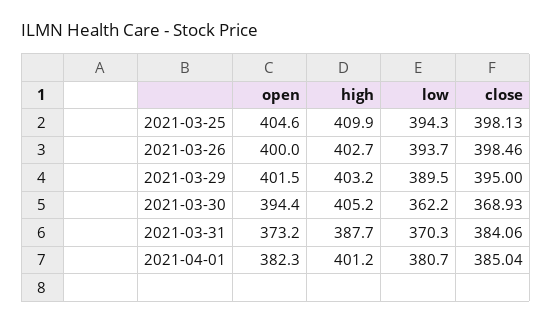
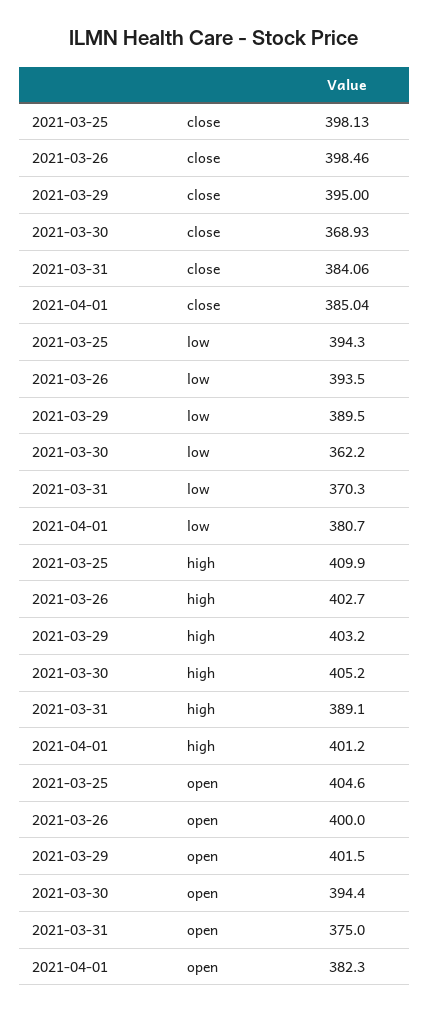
low, 2021-03-26: 393.7 -> 393.5
open, 2021-03-31: 373.2 -> 375
high, 2021-03-31: 387.7 -> 389.1

